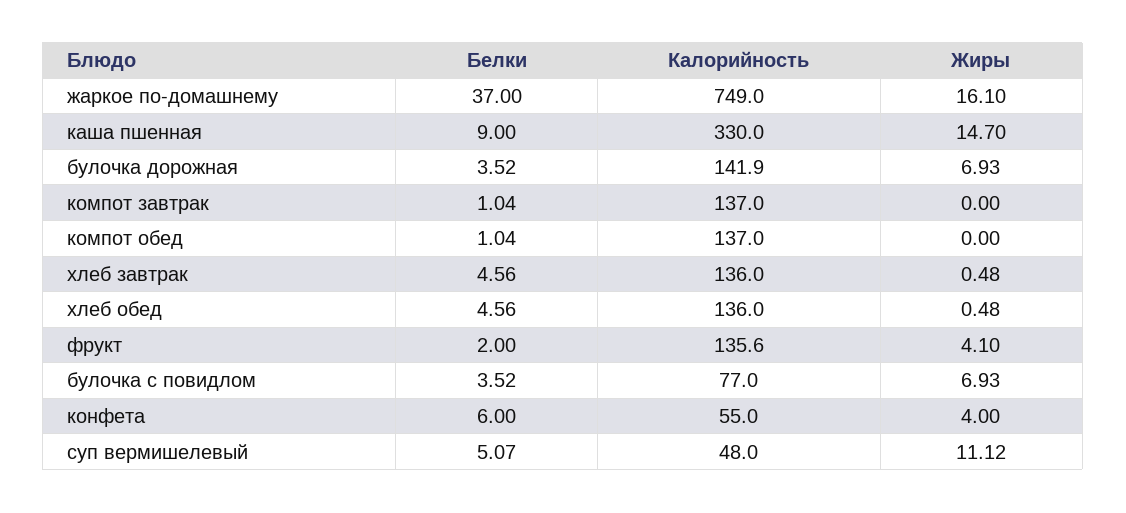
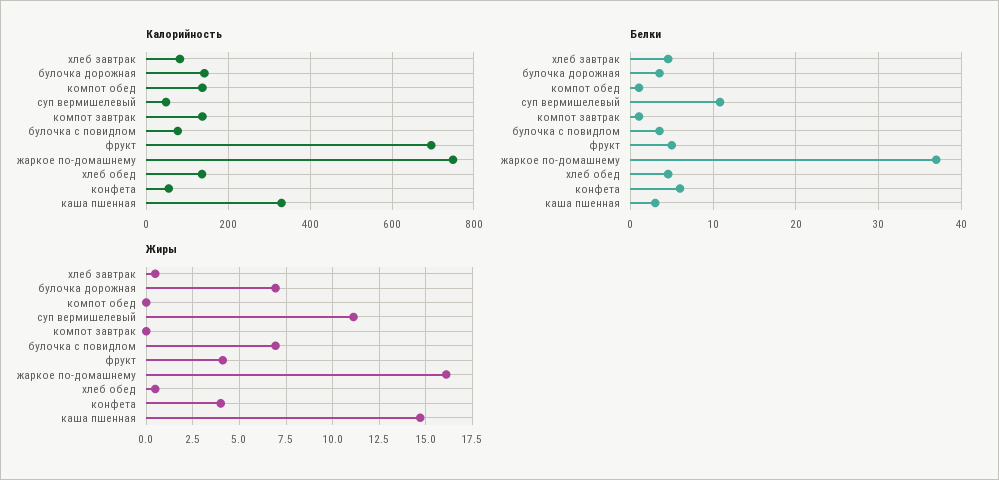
Белки, каша пшенная: 9 -> 3
Калорийность, хлеб завтрак: 136 -> 80
Белки, фрукт: 2 -> 5
Калорийность, фрукт: 135.6 -> 700
Белки, суп вермишелевый: 5.07 -> 11

